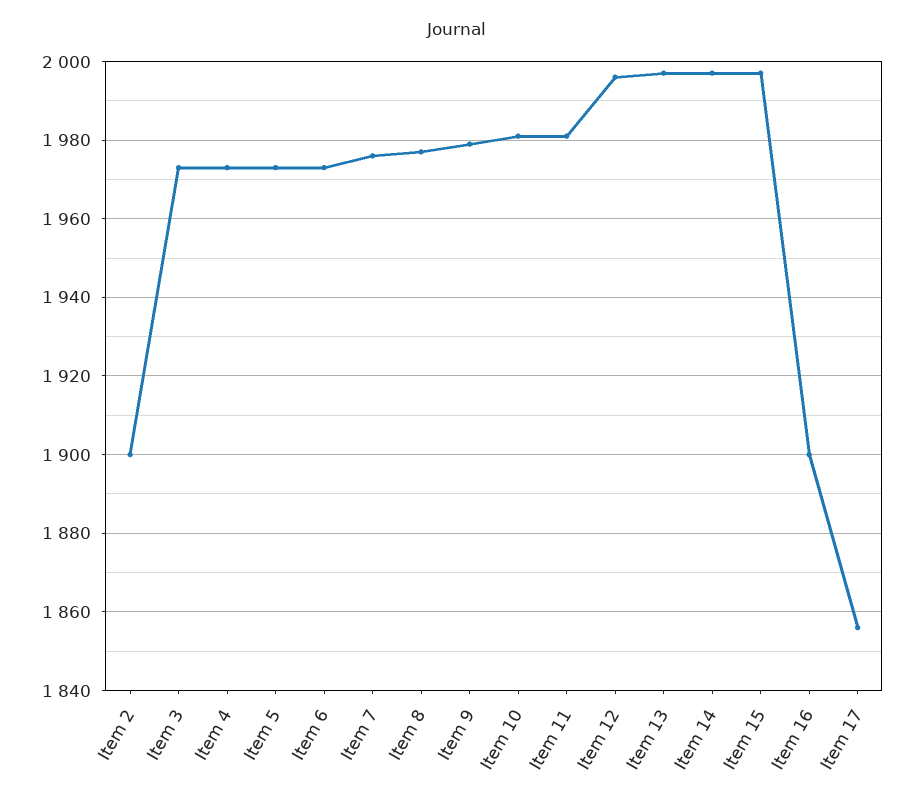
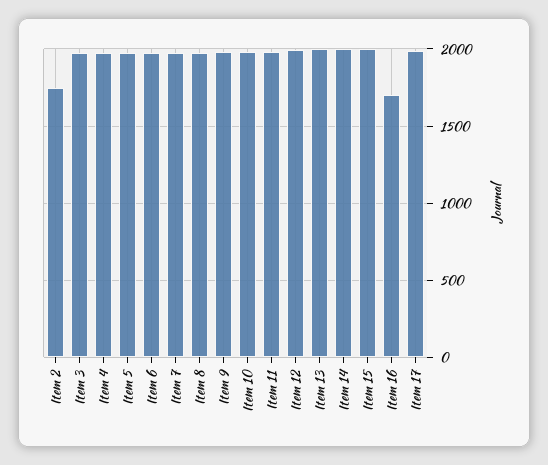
Item 2: 1900 -> 1750
Item 16: 1900 -> 1700
Item 17: 1855 -> 2000

